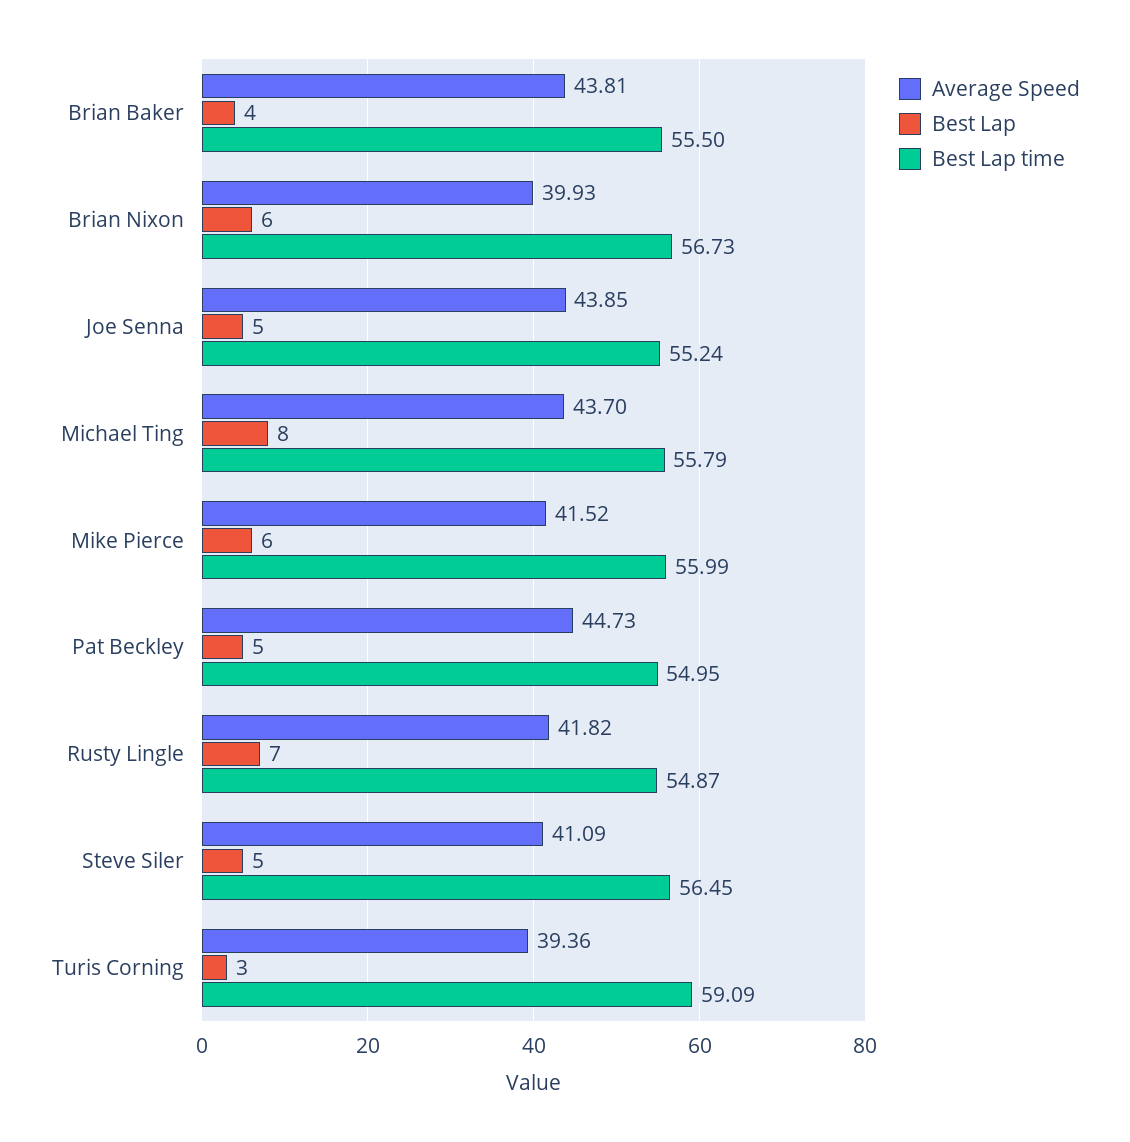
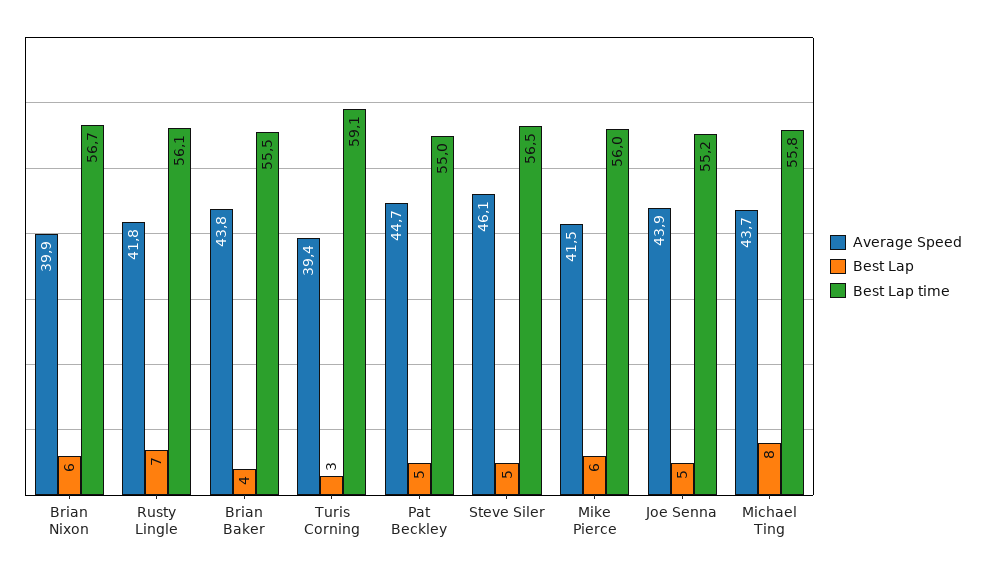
Best Lap time, Rusty Lingle: 54.87 -> 56.1
Average Speed, Steve Siler: 41.09 -> 46.1

